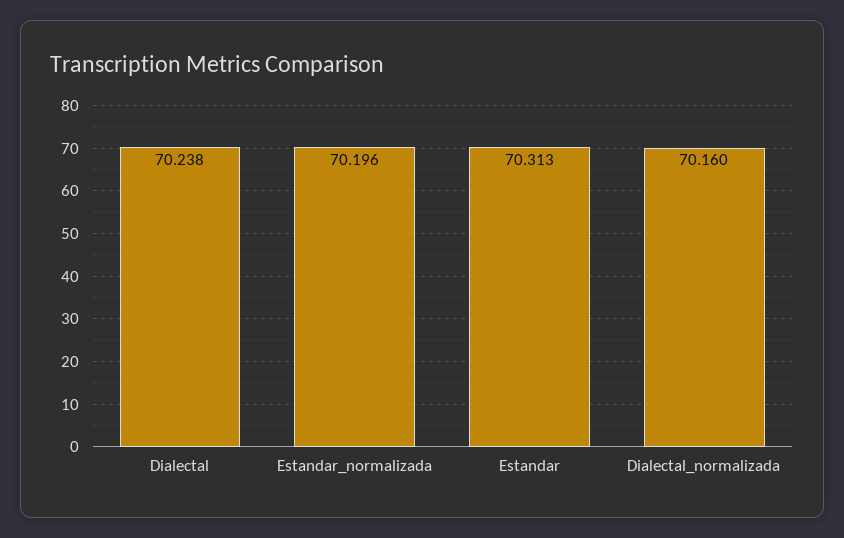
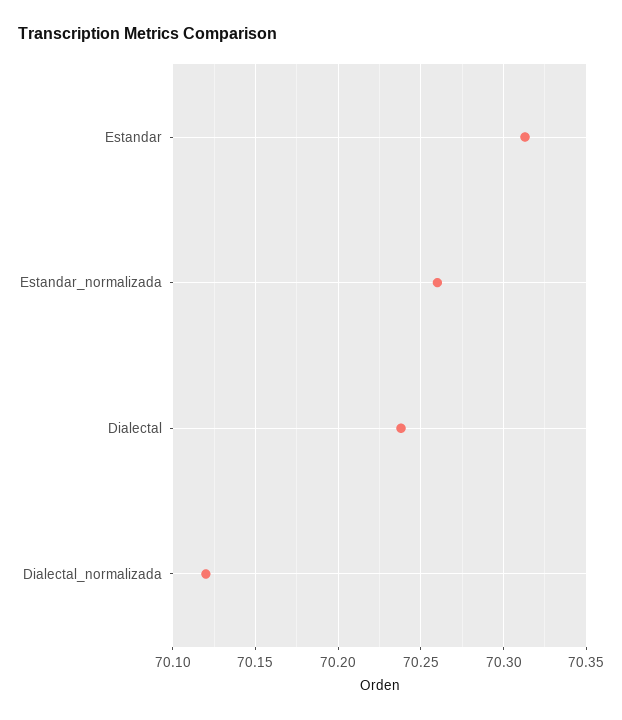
Estandar_normalizada: 70.196 -> 70.26
Dialectal_normalizada: 70.16 -> 70.12

